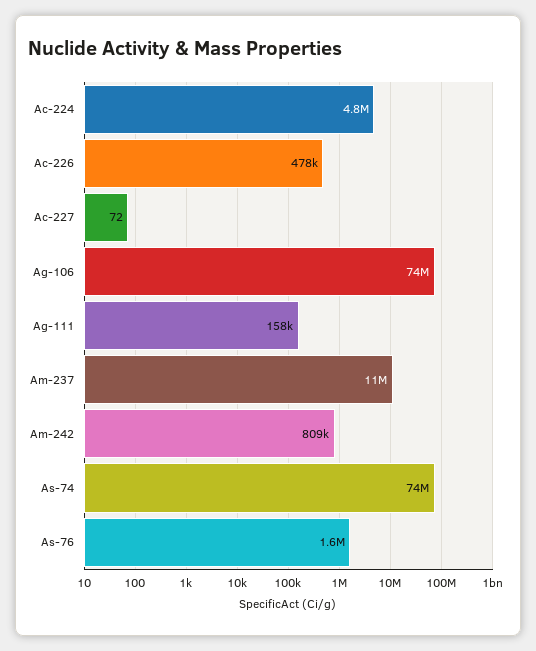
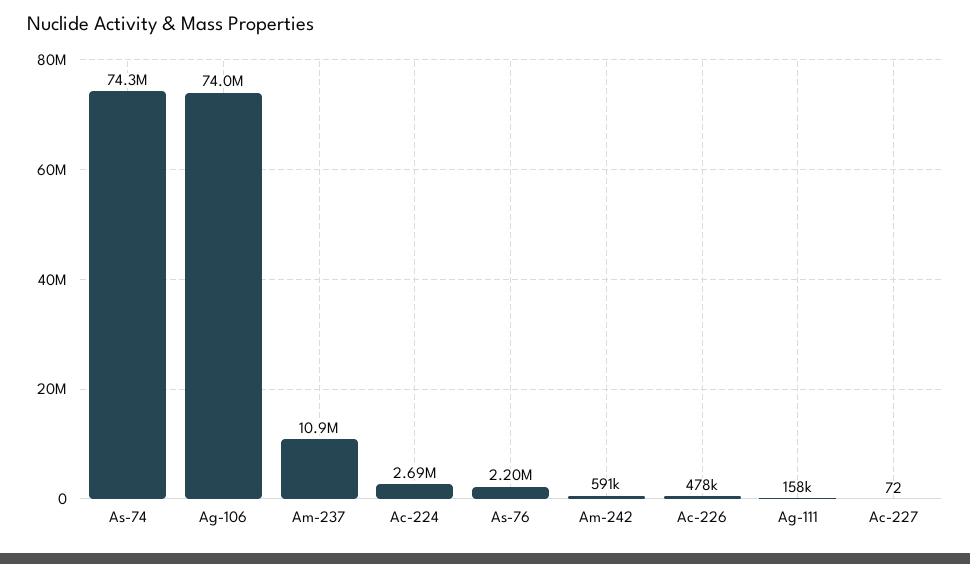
Ac-224: 4800000 -> 2690000
Am-242: 809000 -> 591000
As-76: 1600000 -> 2200000

